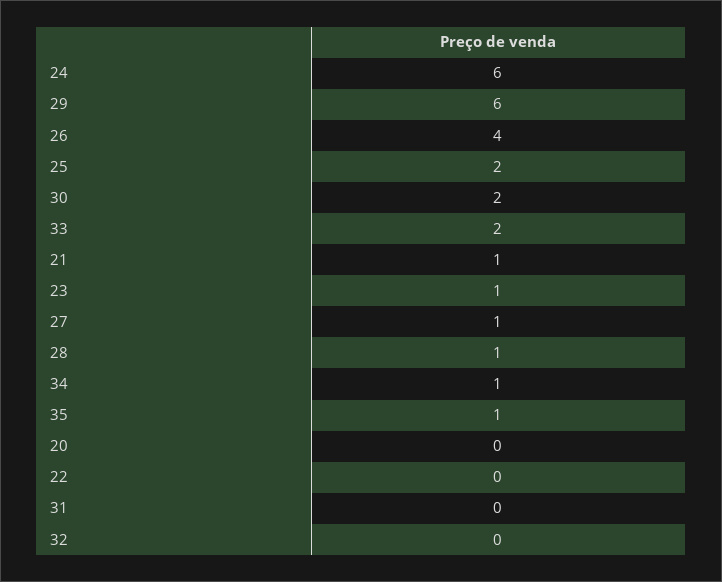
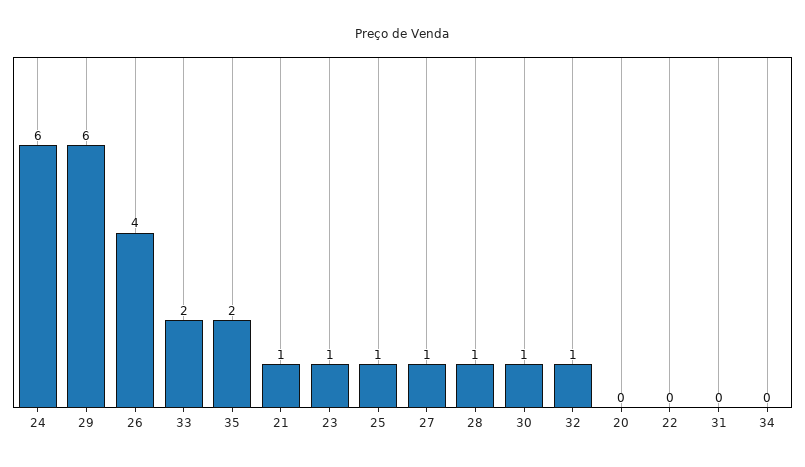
25: 2 -> 1
30: 2 -> 1
34: 1 -> 0
35: 1 -> 2
32: 0 -> 1

